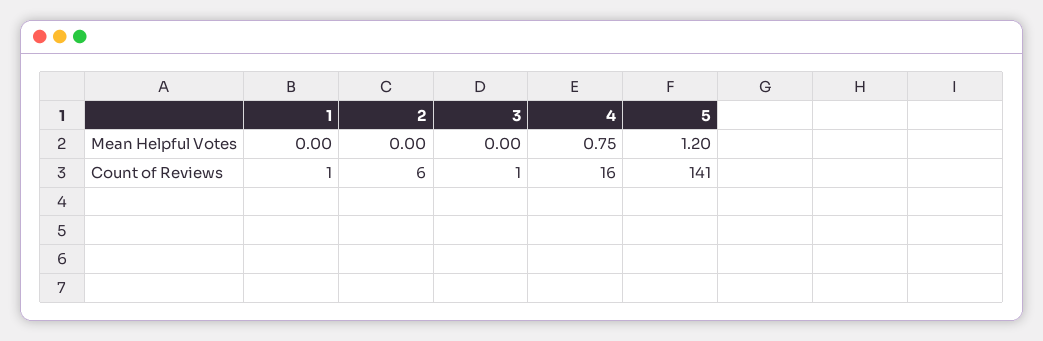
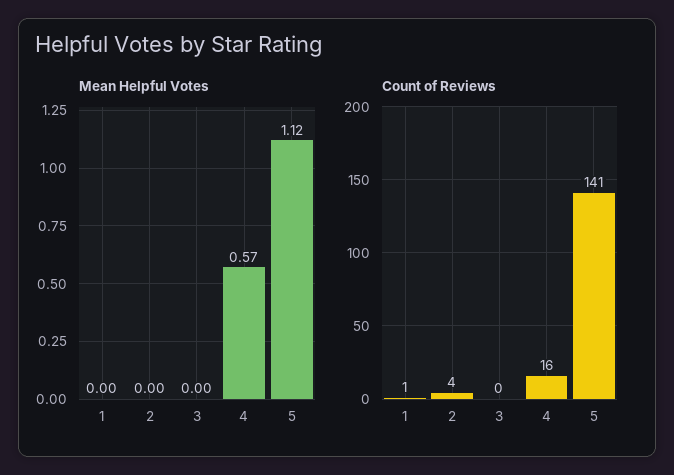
Mean Helpful Votes, 4: 0.75 -> 0.57
Mean Helpful Votes, 5: 1.2 -> 1.12
Count of Reviews, 2: 6 -> 4
Count of Reviews, 3: 1 -> 0

